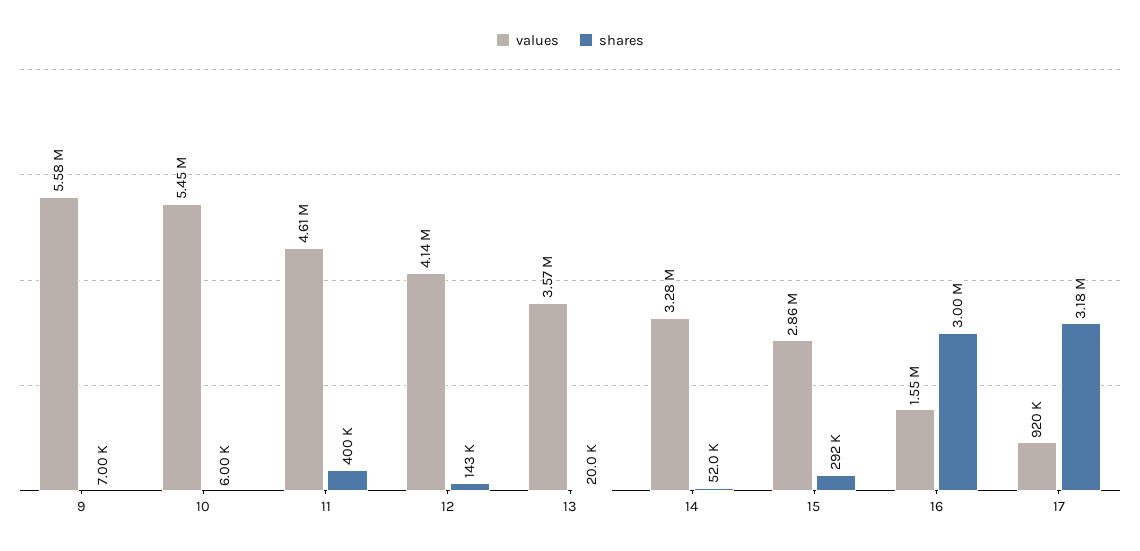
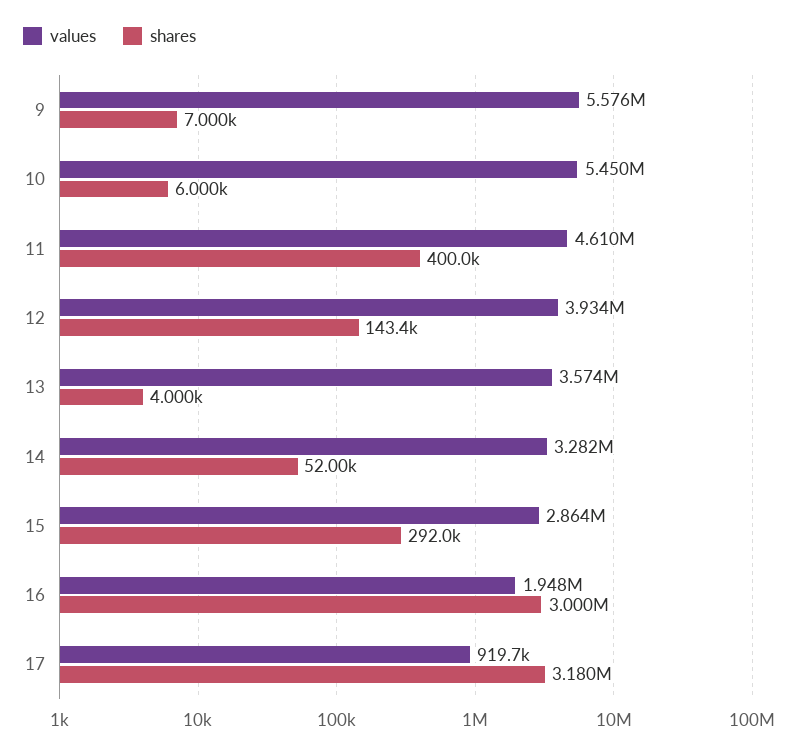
values, 12: 4140000 -> 3934000
shares, 13: 20000 -> 4000
values, 16: 1550000 -> 1948000

